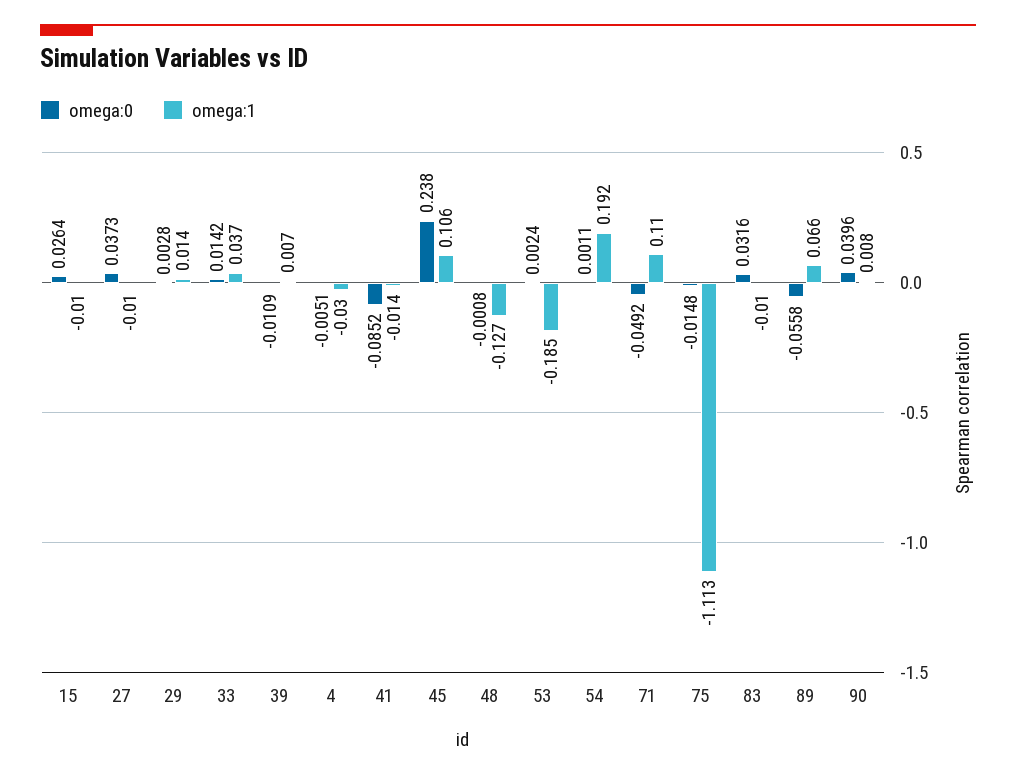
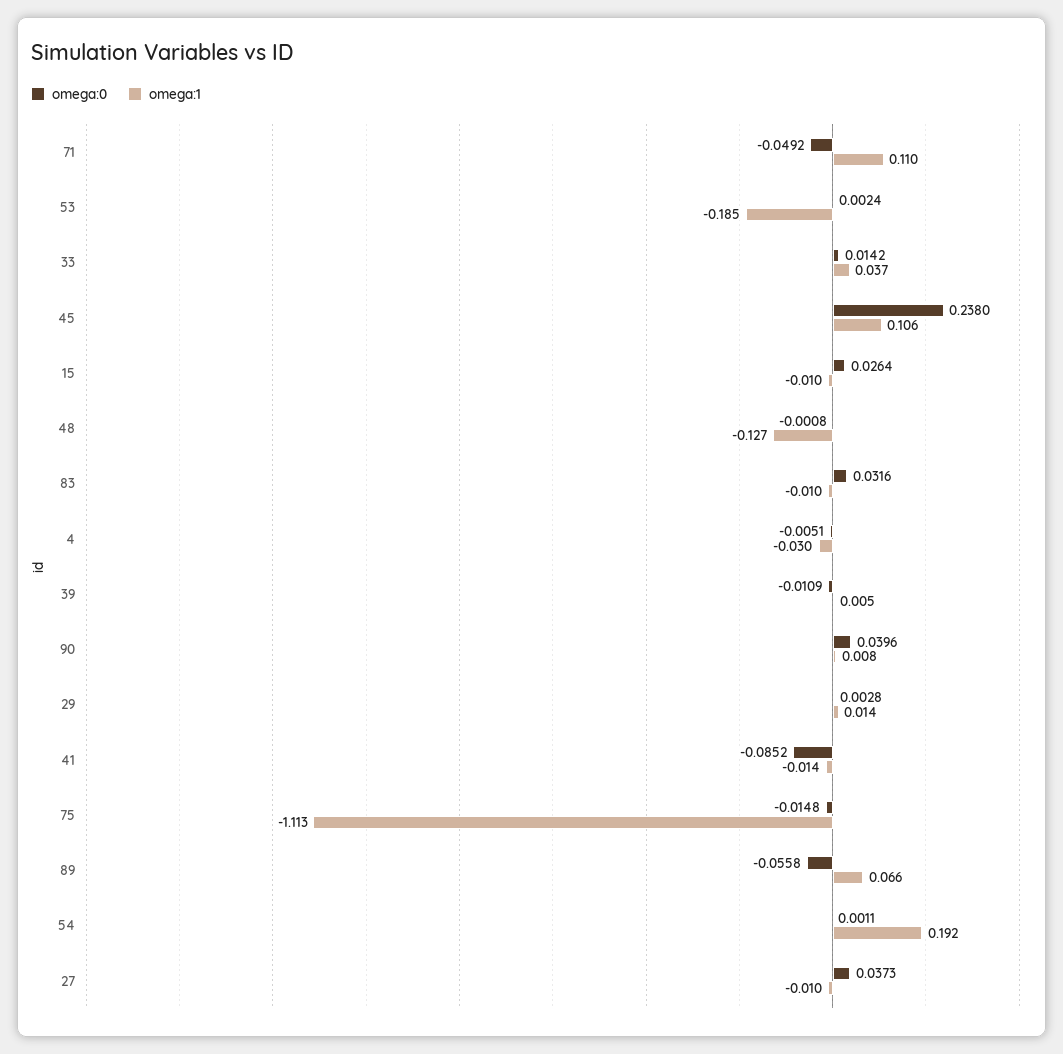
omega:1, 39: 0.007 -> 0.005

